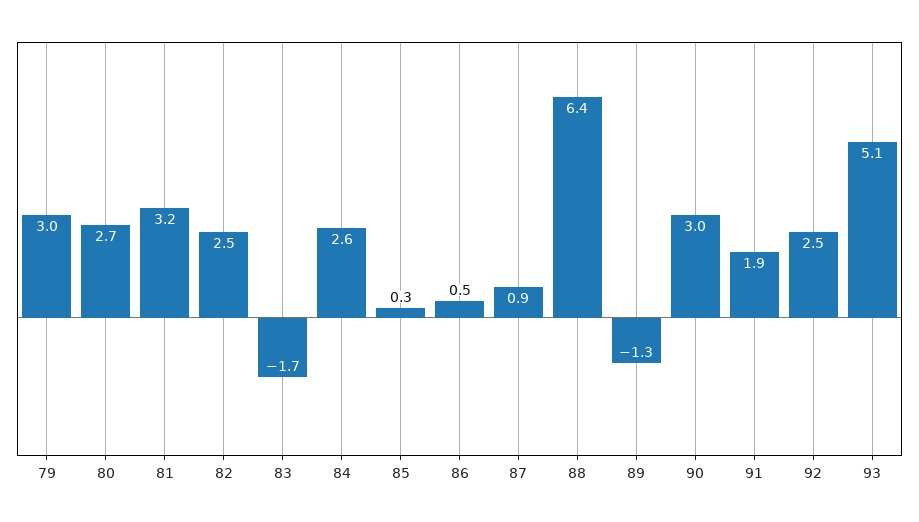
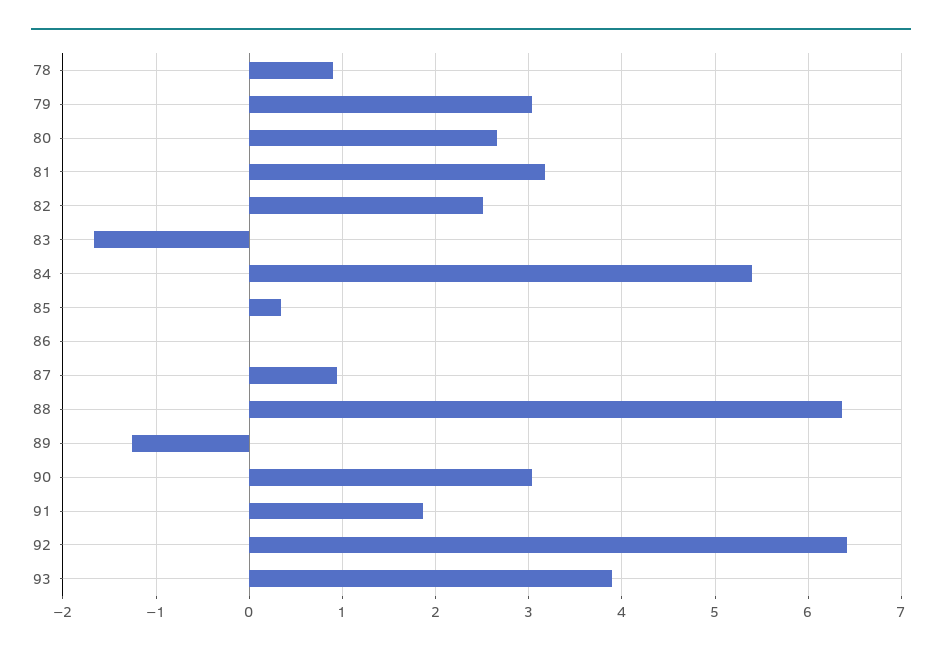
84: 2.6 -> 5.4
86: 0.5 -> 0
92: 2.5 -> 6.4
93: 5.1 -> 3.9
78: none -> 0.9

